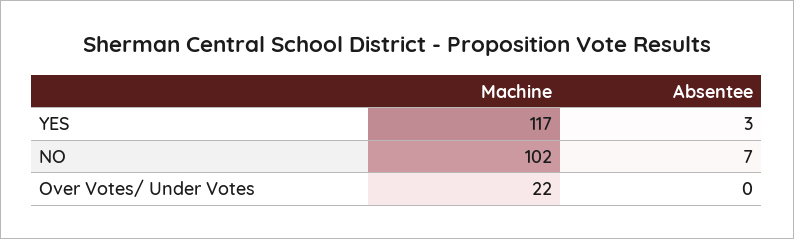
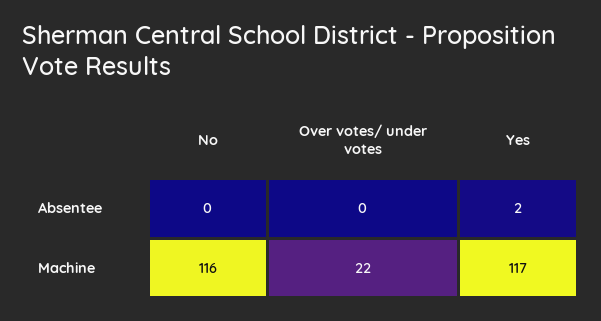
Absentee, YES: 3 -> 2
Machine, NO: 102 -> 116
Absentee, NO: 7 -> 0

